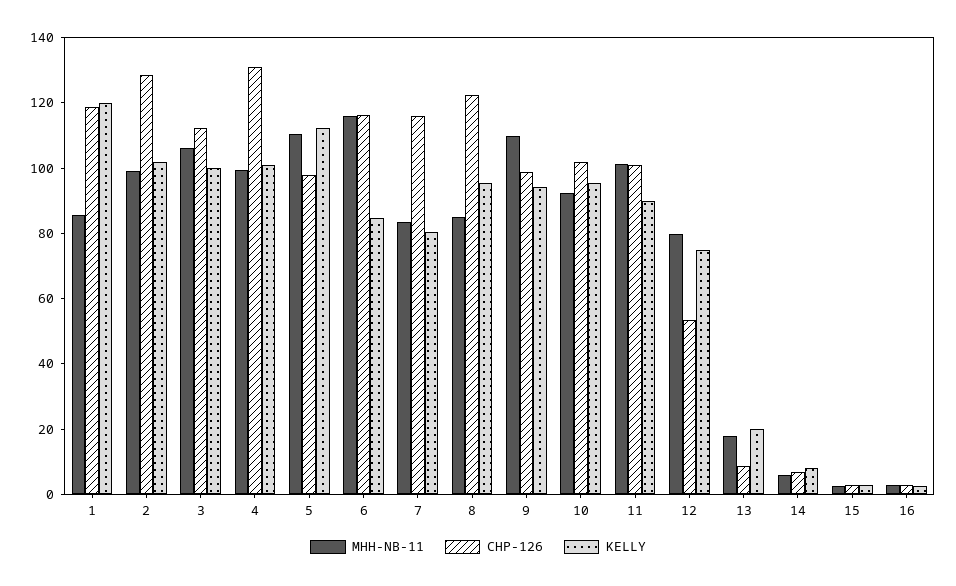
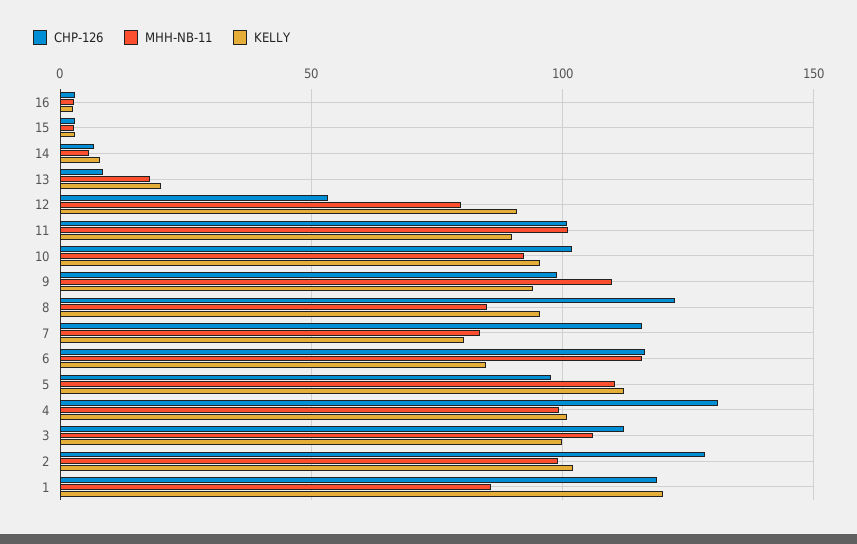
KELLY, 12: 75 -> 90

